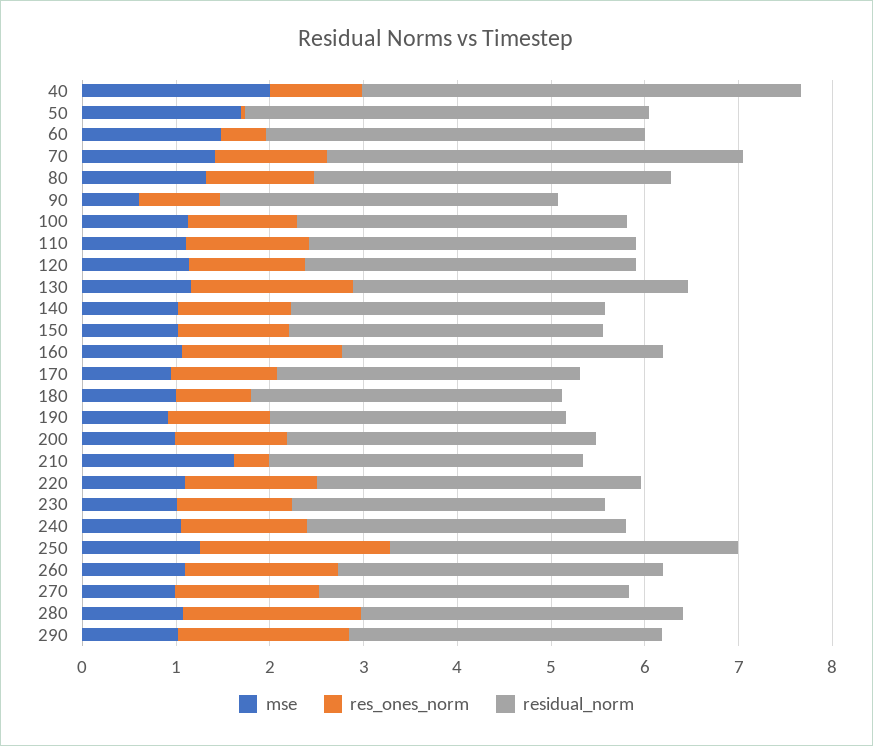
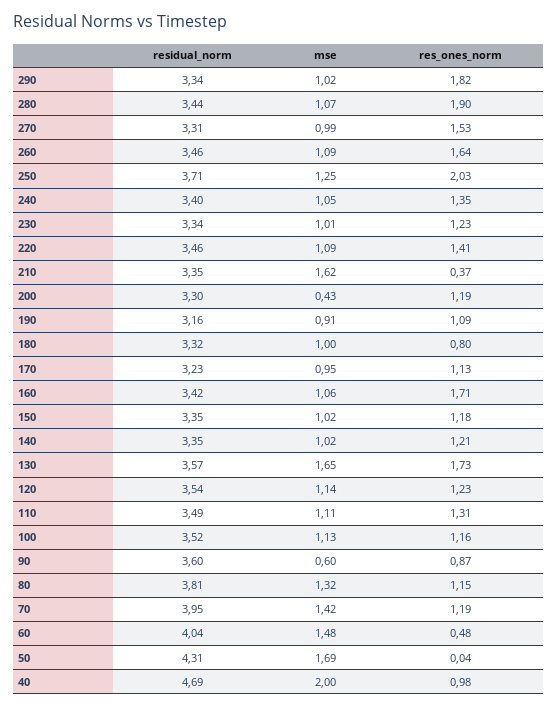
residual_norm, 70: 4.4 -> 3.95
mse, 130: 1.2 -> 1.65
mse, 200: 1 -> 0.43

